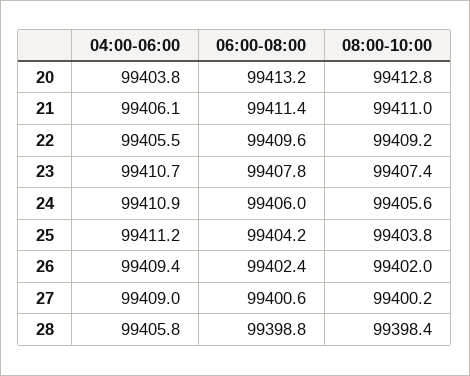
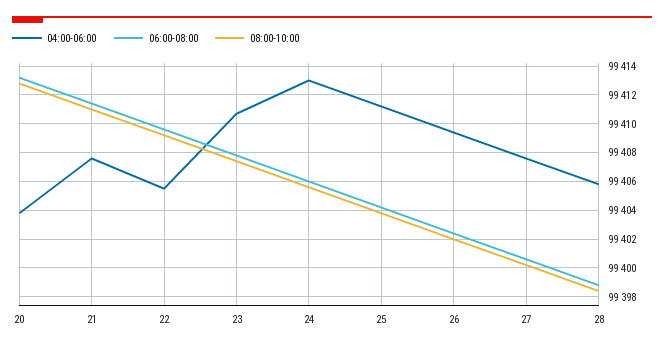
04:00-06:00, 21: 99406.1 -> 99407.5
04:00-06:00, 24: 99410.9 -> 99413
04:00-06:00, 27: 99409 -> 99407.5

